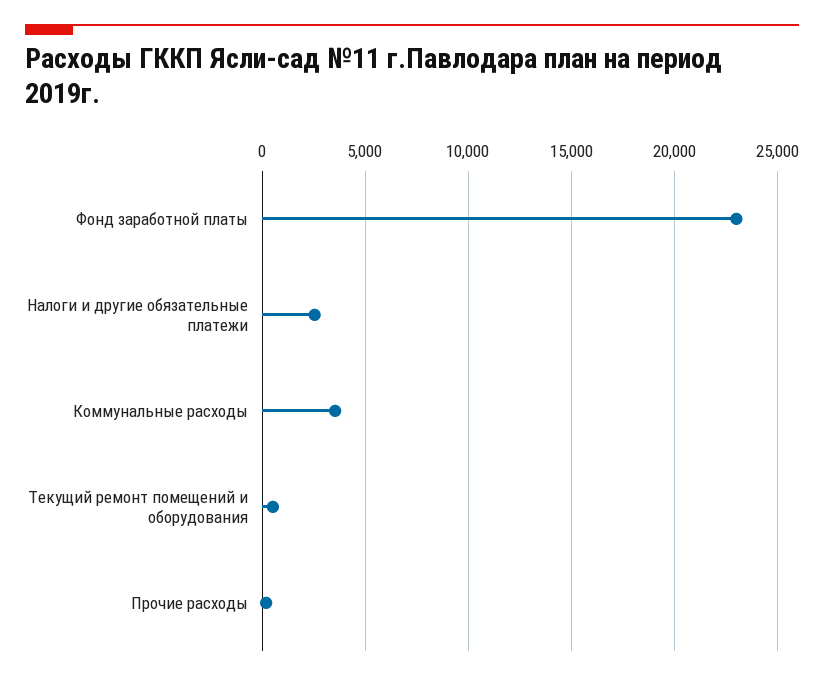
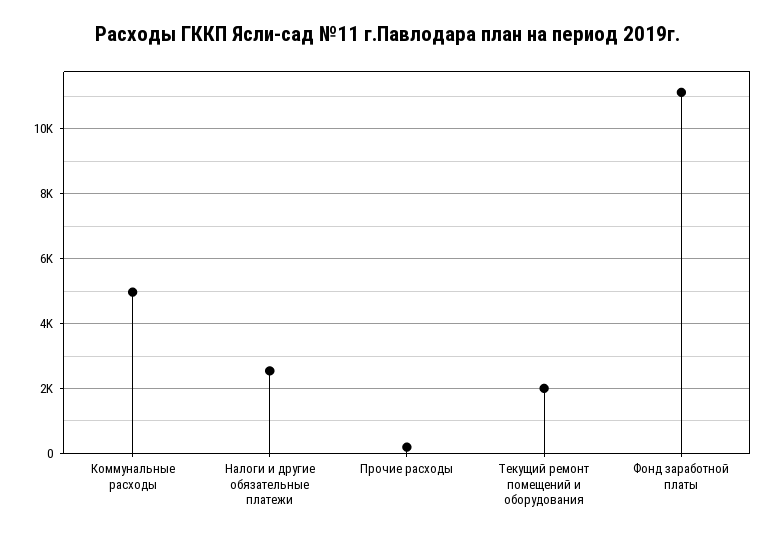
Фонд заработной платы: 23000 -> 11200
Коммунальные расходы: 3500 -> 5000
Текущий ремонт помещений и оборудования: 500 -> 2000

